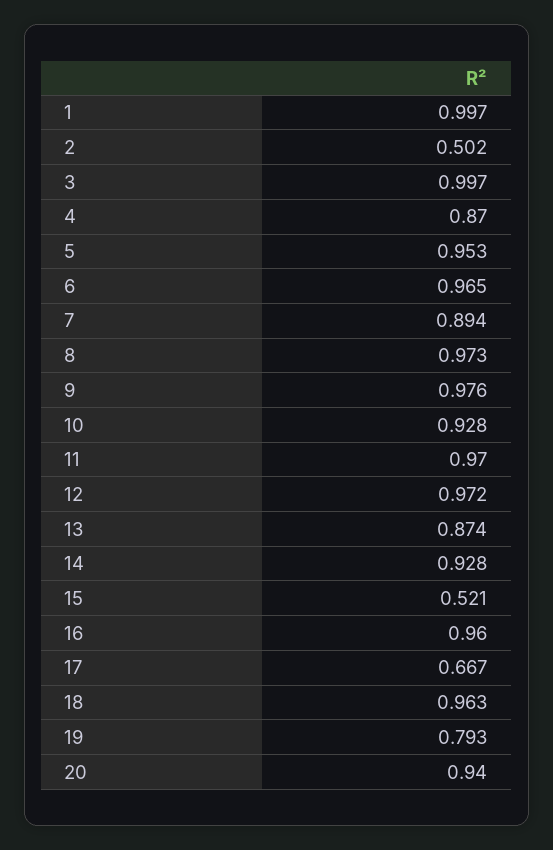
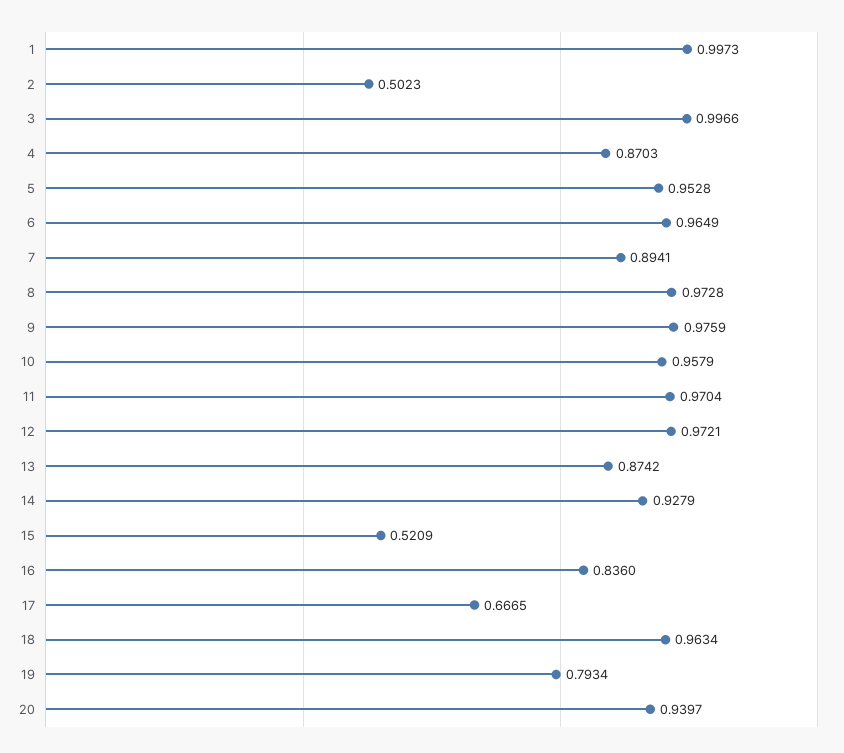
10: 0.928 -> 0.9579
16: 0.96 -> 0.836

